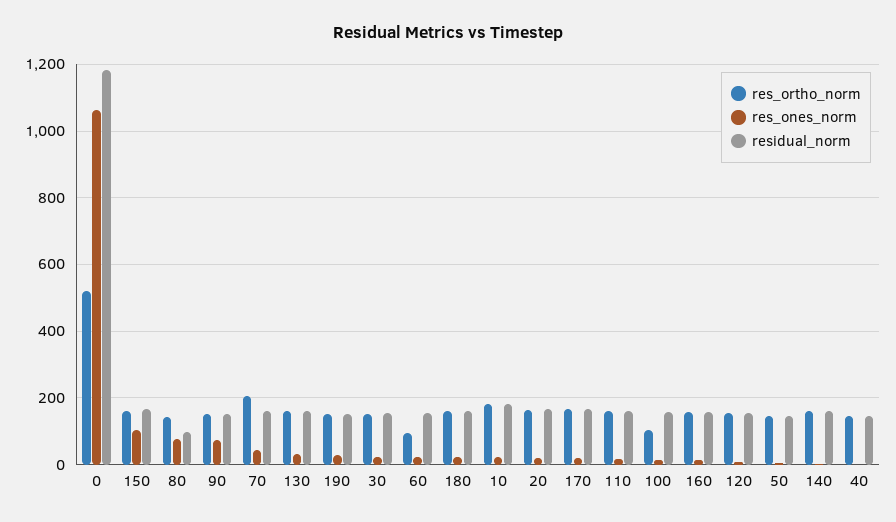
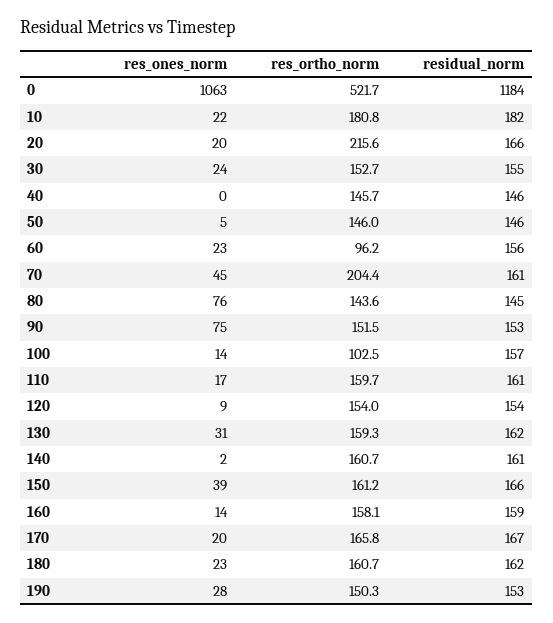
res_ones_norm, 150: 100 -> 39
residual_norm, 80: 100 -> 145
res_ortho_norm, 20: 160 -> 215.6

